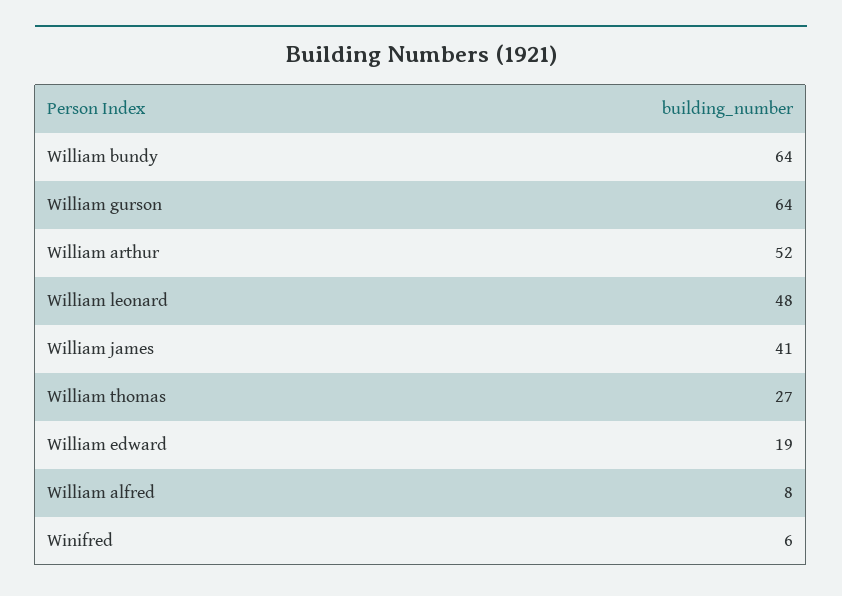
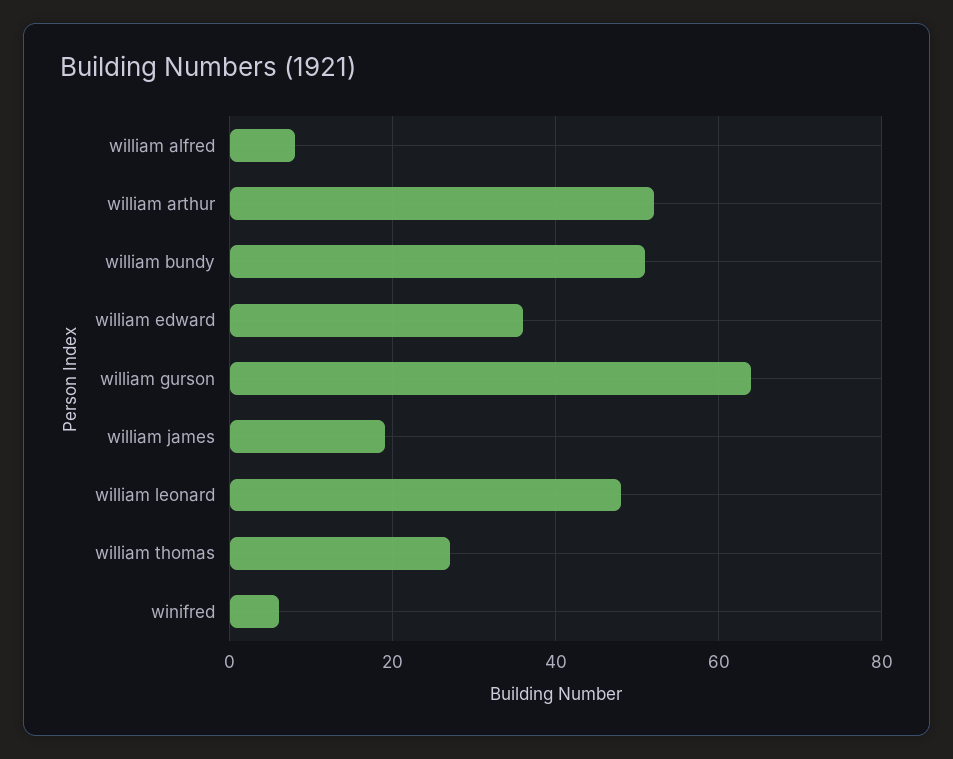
William bundy: 64 -> 50
William james: 41 -> 20
William edward: 19 -> 35

